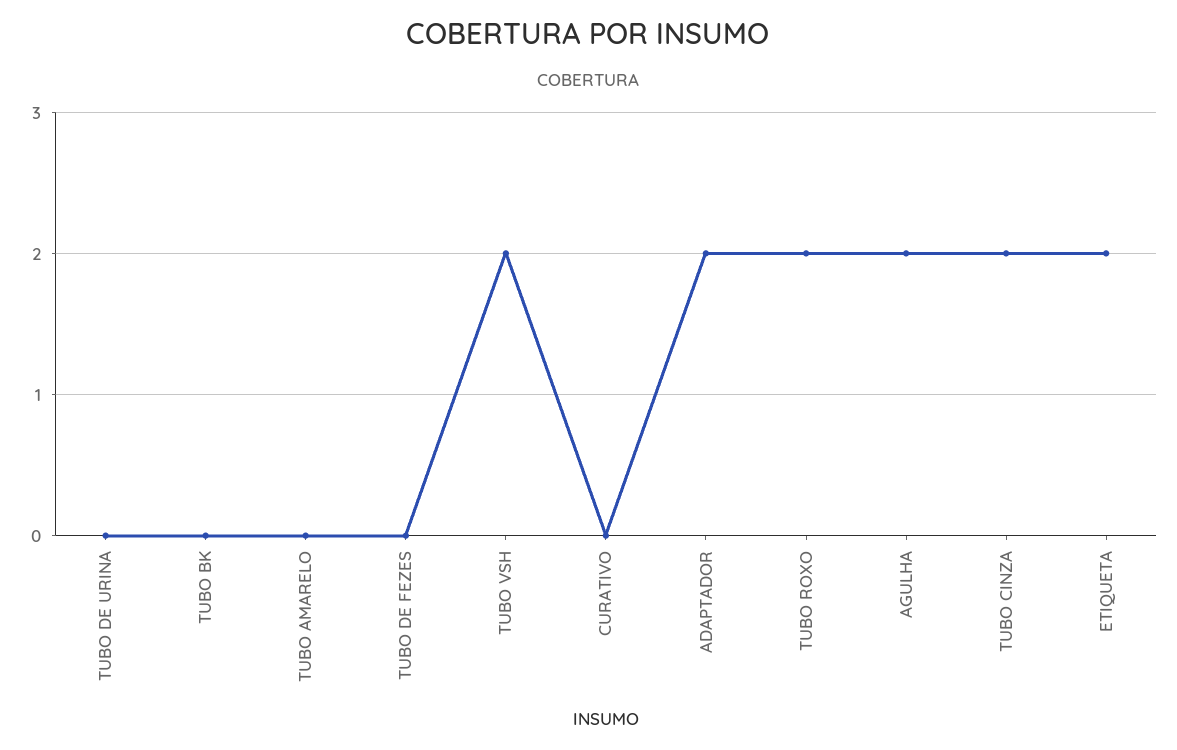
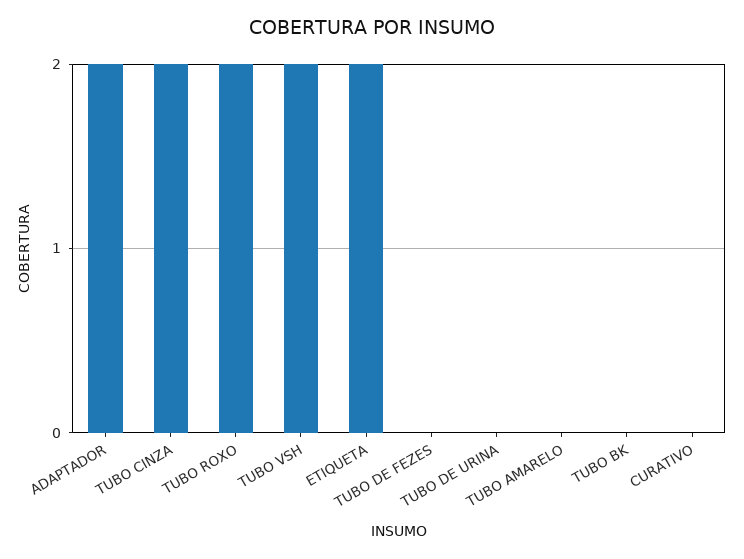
AGULHA: 2 -> none

